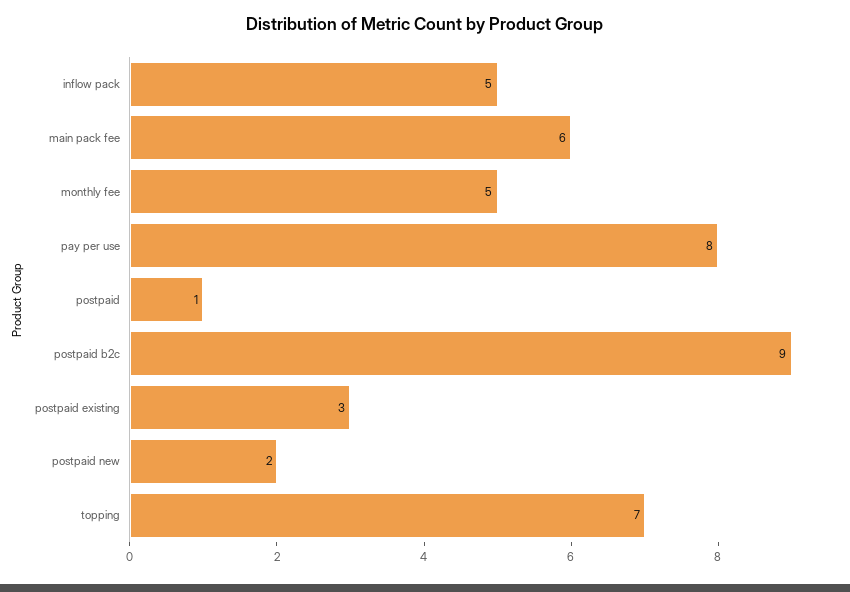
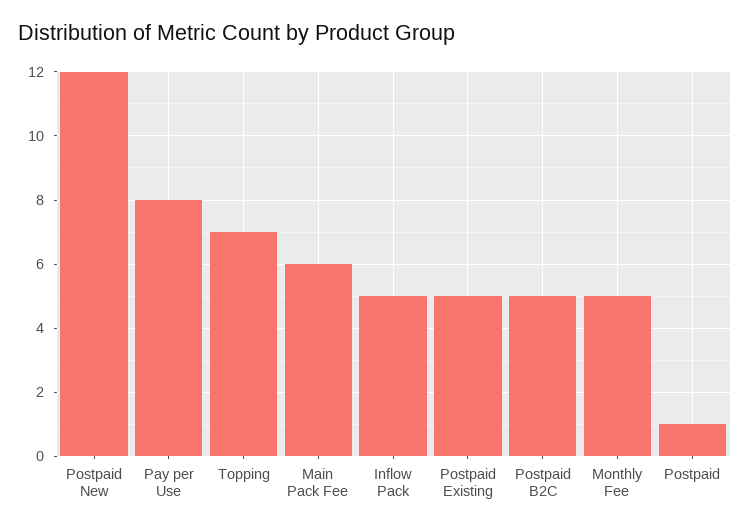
postpaid b2c: 9 -> 5
postpaid existing: 3 -> 5
postpaid new: 2 -> 12

